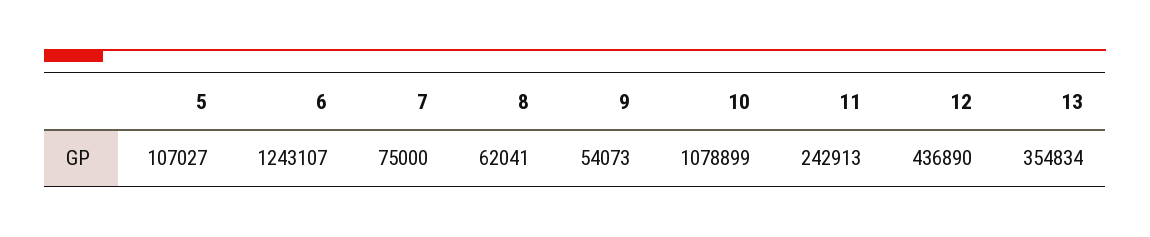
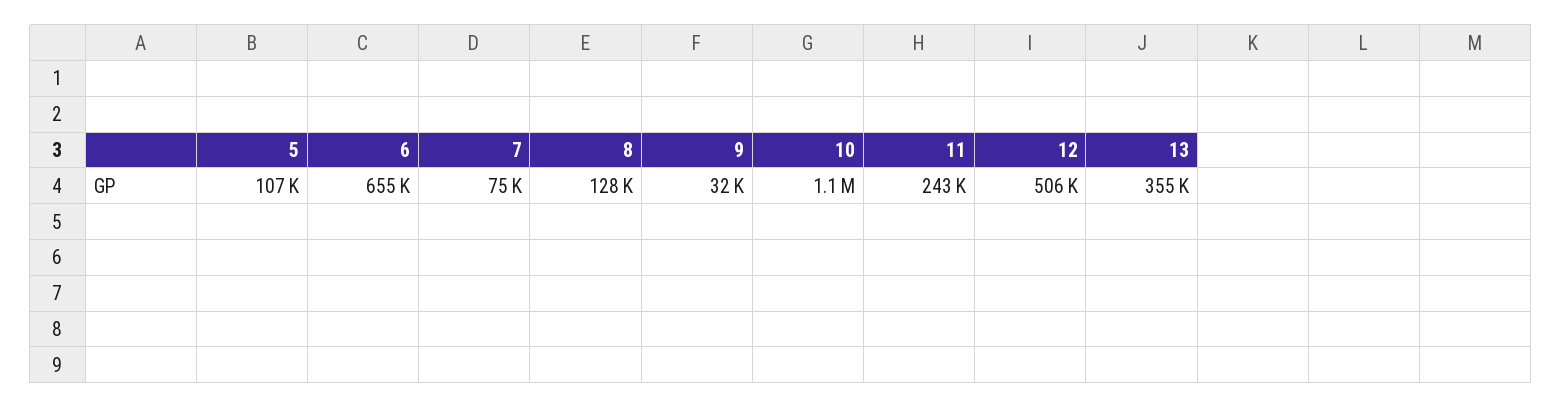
6: 1243107 -> 655000
8: 62041 -> 128000
9: 54073 -> 32000
12: 436890 -> 506000

